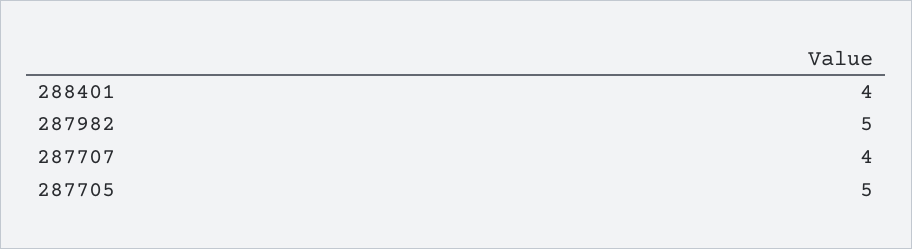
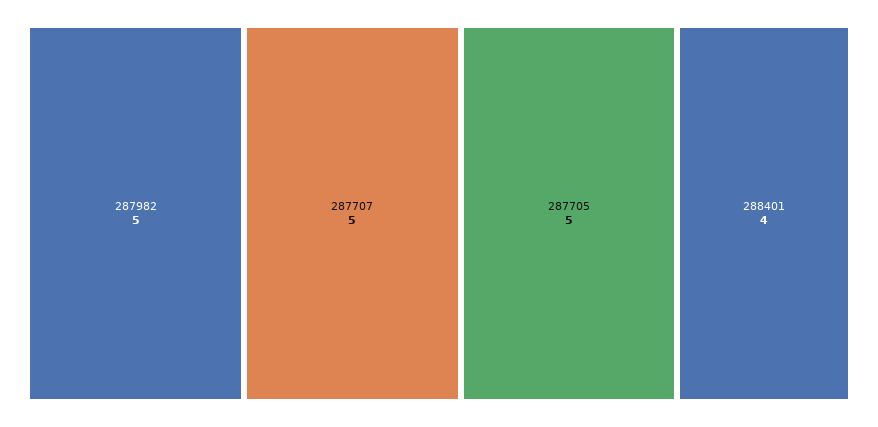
287707: 4 -> 5

